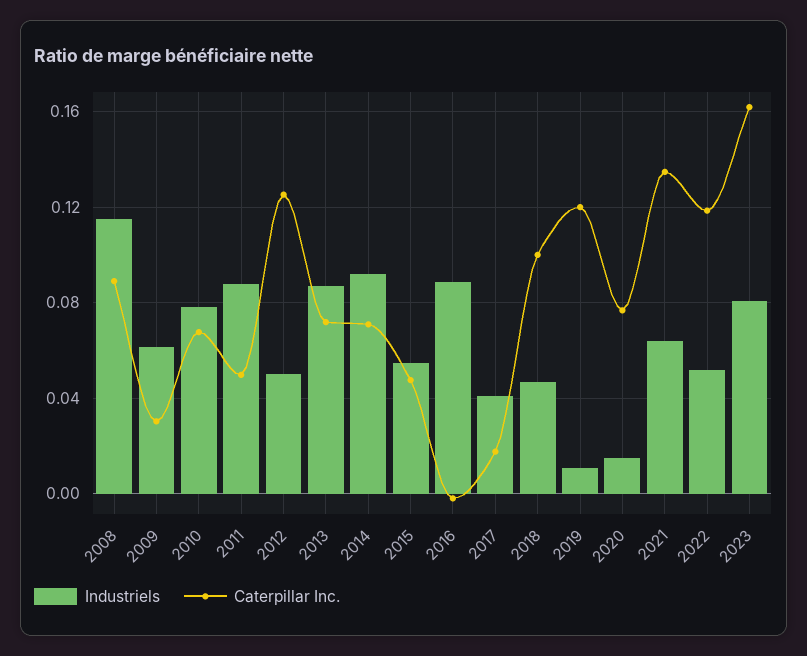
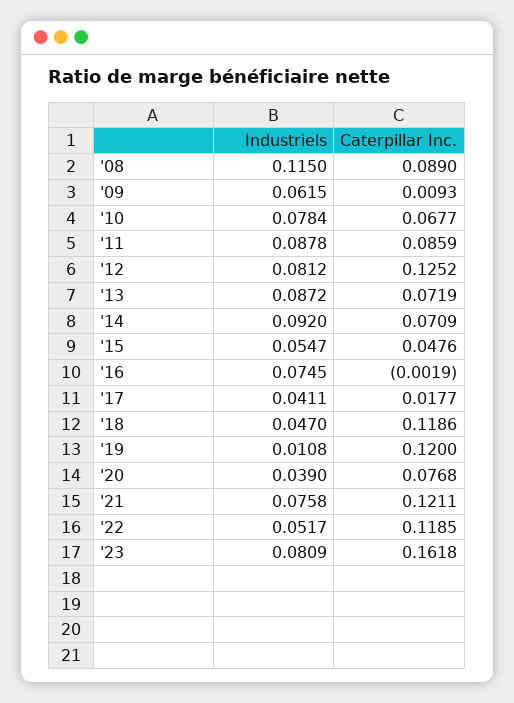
Caterpillar Inc., 2009: 0.03 -> 0.0093
Caterpillar Inc., 2011: 0.05 -> 0.0859
Industriels, 2012: 0.05 -> 0.0812
Industriels, 2016: 0.09 -> 0.0745
Caterpillar Inc., 2018: 0.1 -> 0.1186
Industriels, 2020: 0.015 -> 0.039
Industriels, 2021: 0.065 -> 0.0758
Caterpillar Inc., 2021: 0.135 -> 0.1211

